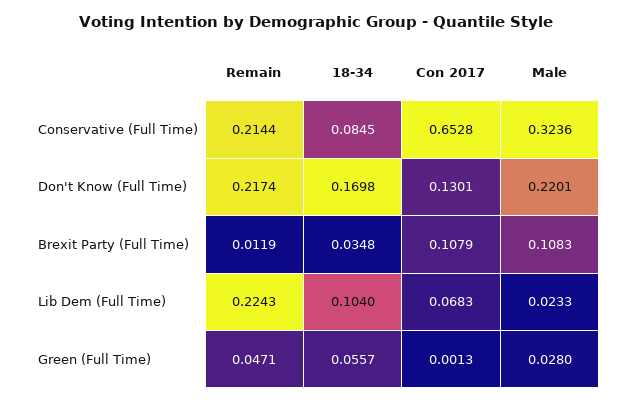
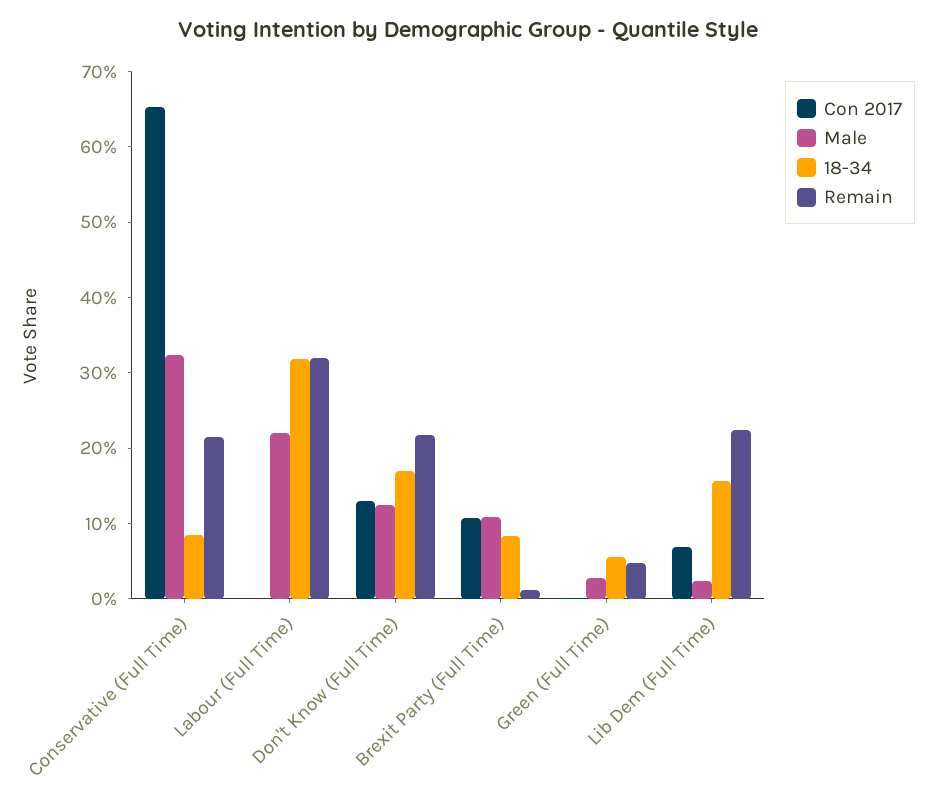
Male, Don't Know (Full Time): 0.2201 -> 0.12
18-34, Brexit Party (Full Time): 0.0348 -> 0.08
18-34, Lib Dem (Full Time): 0.104 -> 0.16
Con 2017, Labour (Full Time): none -> 0
Male, Labour (Full Time): none -> 0.22
18-34, Labour (Full Time): none -> 0.32
Remain, Labour (Full Time): none -> 0.32

